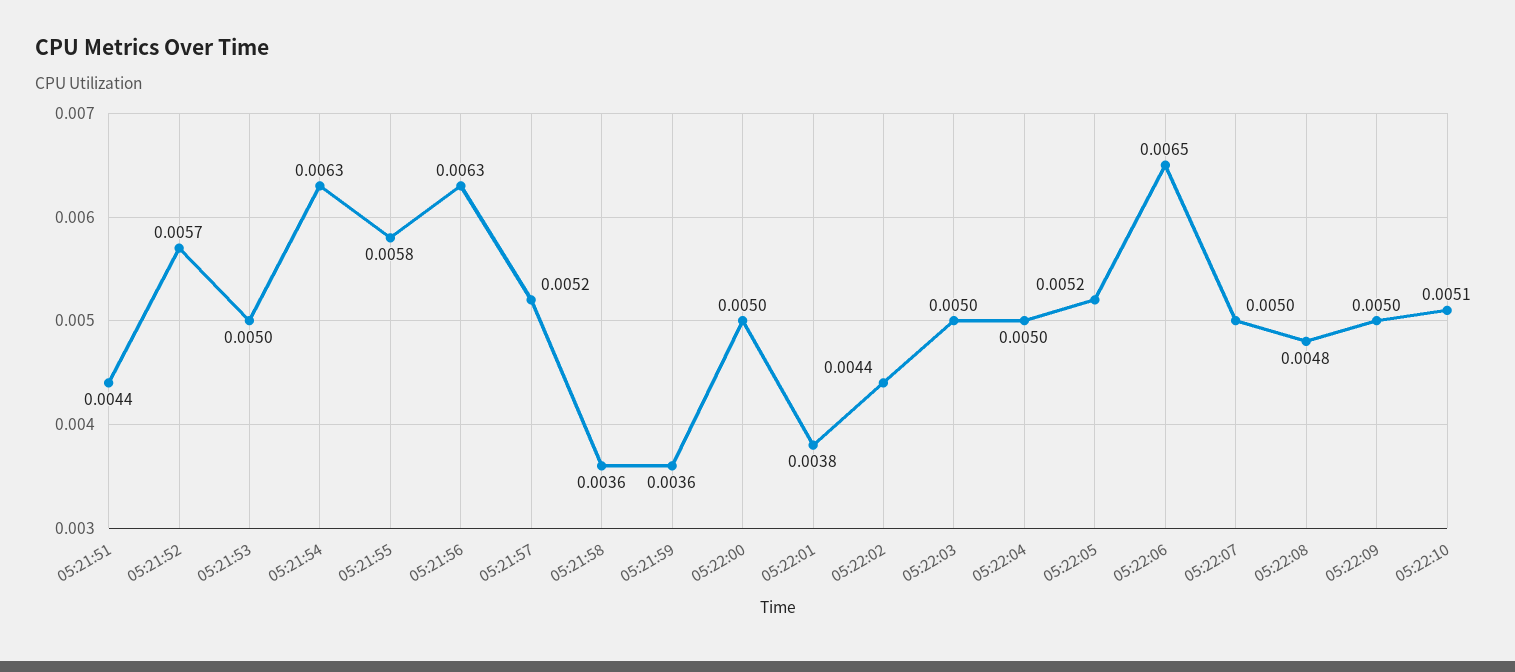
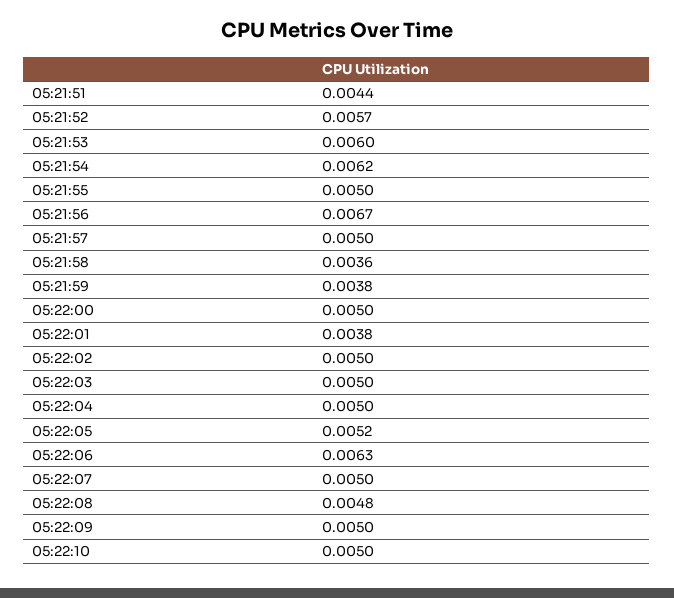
05:21:53: 0.005 -> 0.006
05:21:54: 0.0063 -> 0.0062
05:21:55: 0.0058 -> 0.005
05:21:56: 0.0063 -> 0.0067
05:21:57: 0.0052 -> 0.005
05:21:59: 0.0036 -> 0.0038
05:22:02: 0.0044 -> 0.005
05:22:06: 0.0065 -> 0.0063
05:22:10: 0.0051 -> 0.005

